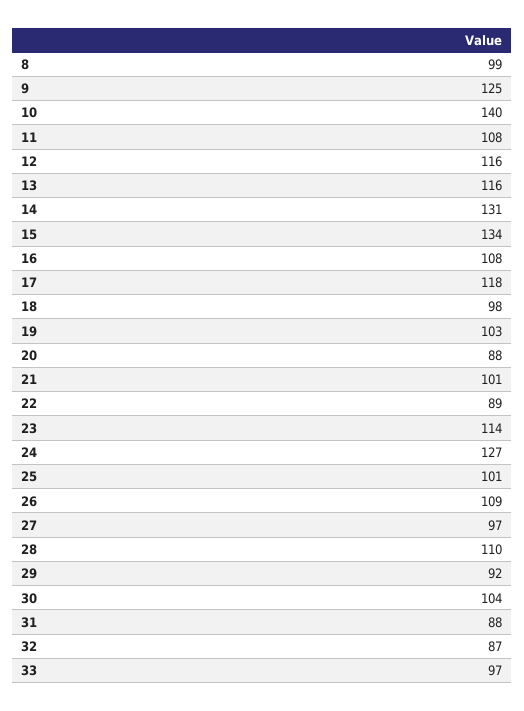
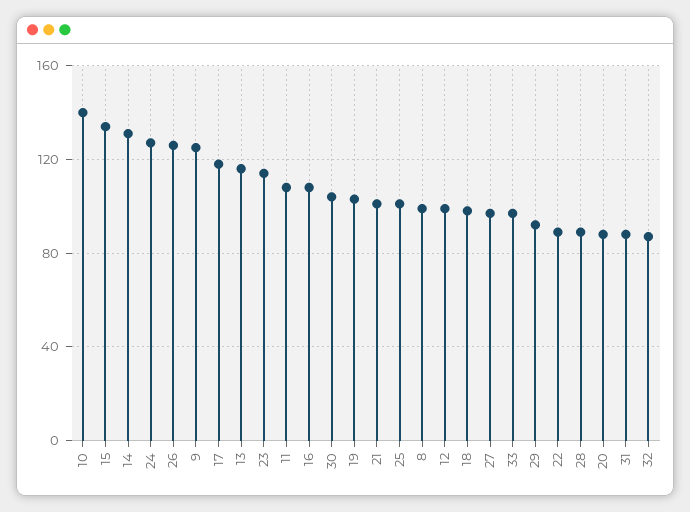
12: 116 -> 100
26: 109 -> 125
28: 110 -> 90

